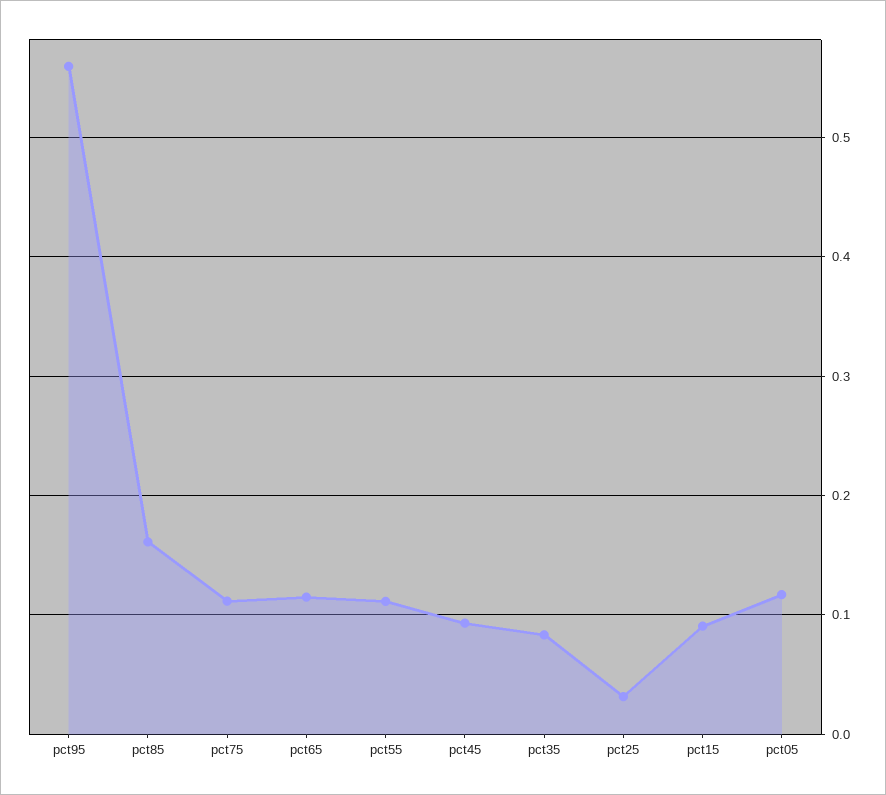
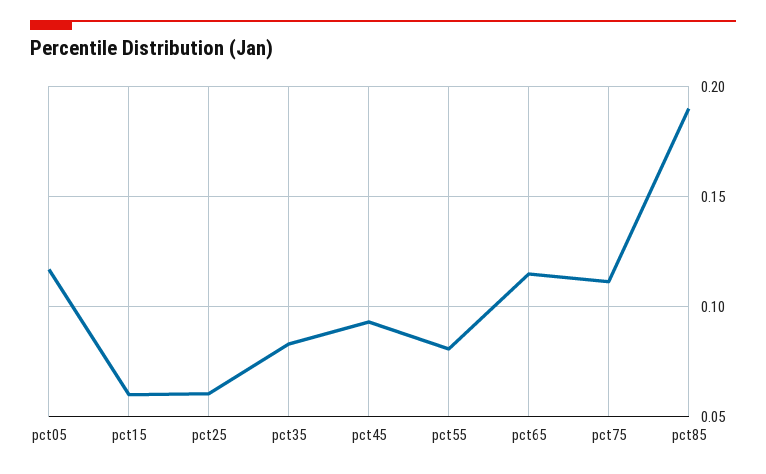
pct95: 0.56 -> none
pct85: 0.16 -> 0.19
pct55: 0.11 -> 0.08
pct25: 0.03 -> 0.06
pct15: 0.09 -> 0.06

